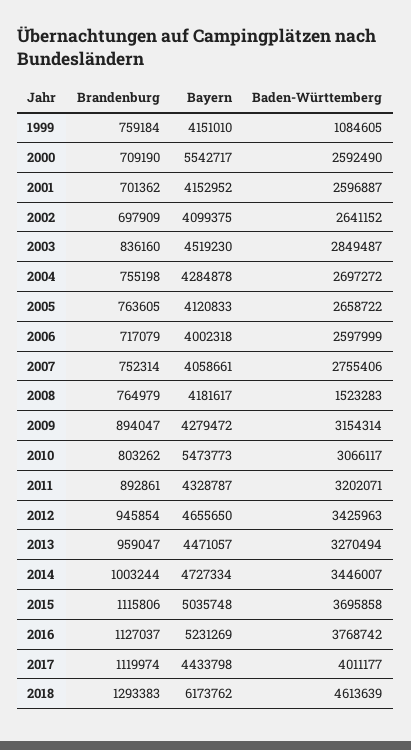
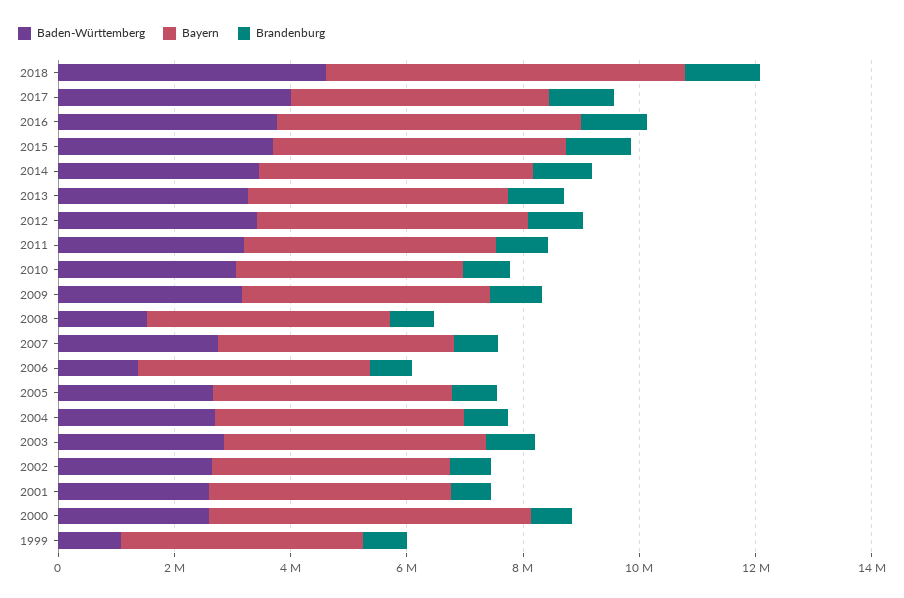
Baden-Württemberg, 2006: 2597999 -> 1500000
Bayern, 2010: 5473773 -> 4000000

